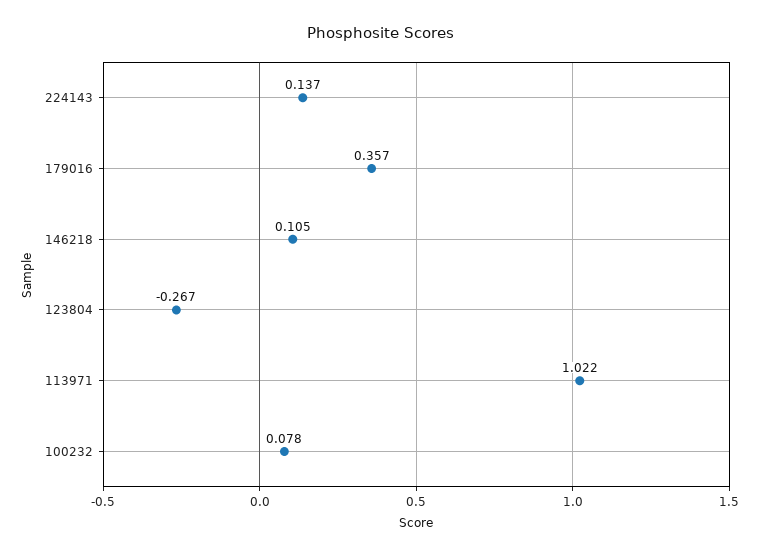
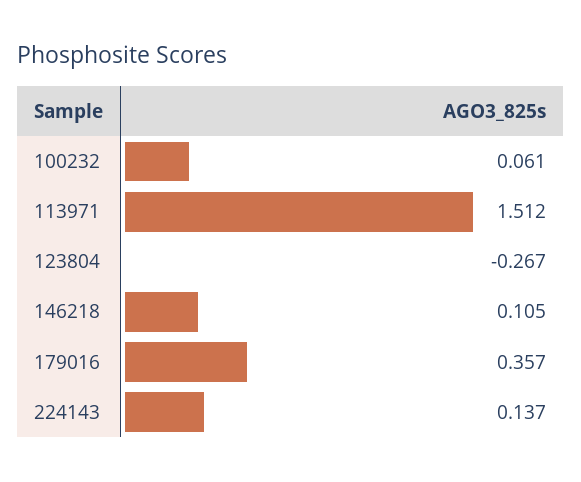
113971: 1.022 -> 1.512
100232: 0.078 -> 0.061

